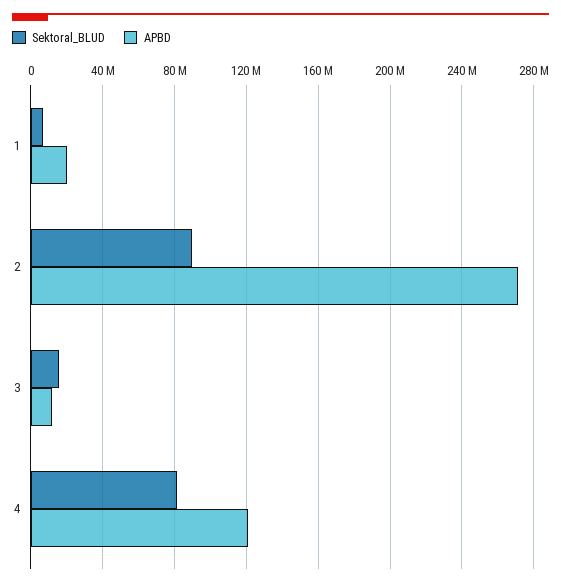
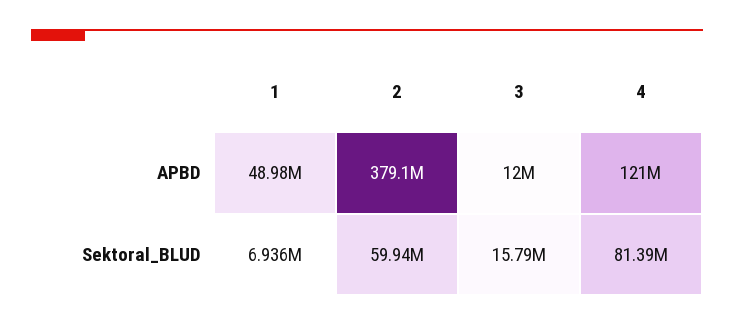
APBD, 1: 20000000 -> 48980000
Sektoral_BLUD, 2: 90000000 -> 59940000
APBD, 2: 270000000 -> 379100000

